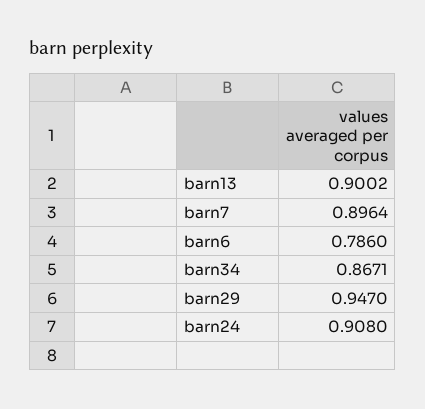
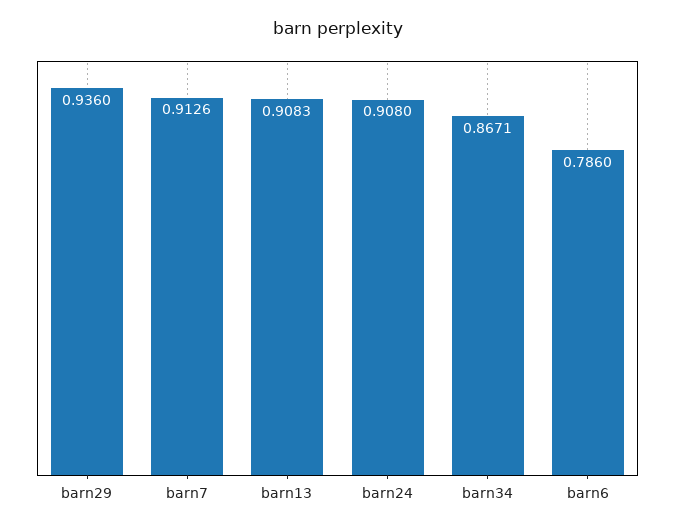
barn13: 0.9002 -> 0.9083
barn7: 0.8964 -> 0.9126
barn29: 0.947 -> 0.936

